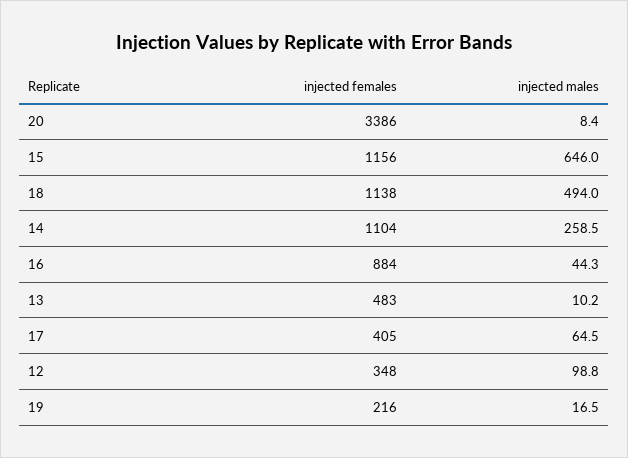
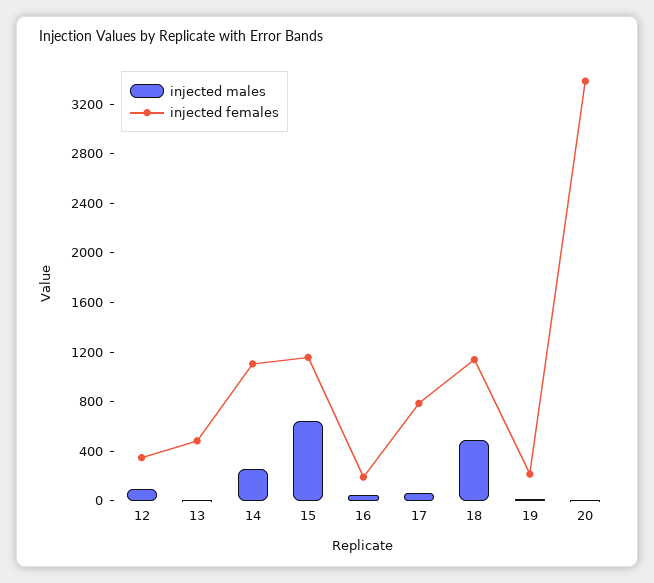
injected females, 16: 884 -> 200
injected females, 17: 405 -> 800

